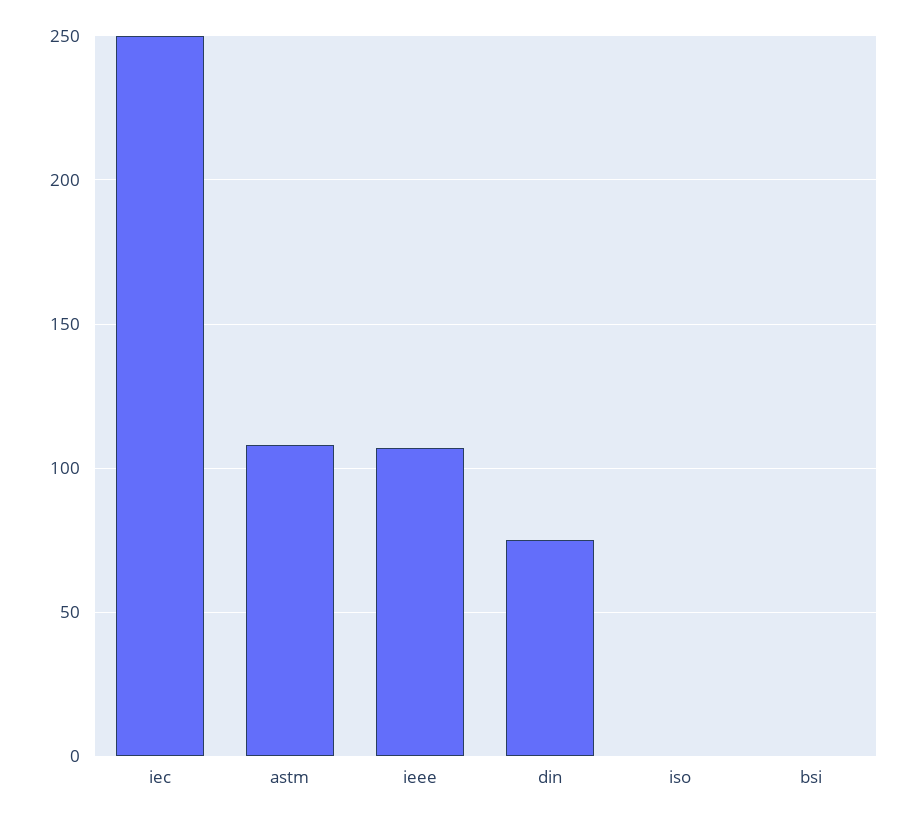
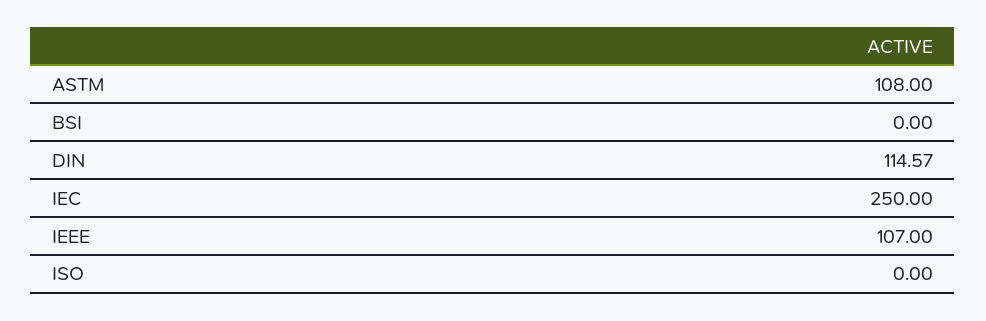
din: 75 -> 114.57

